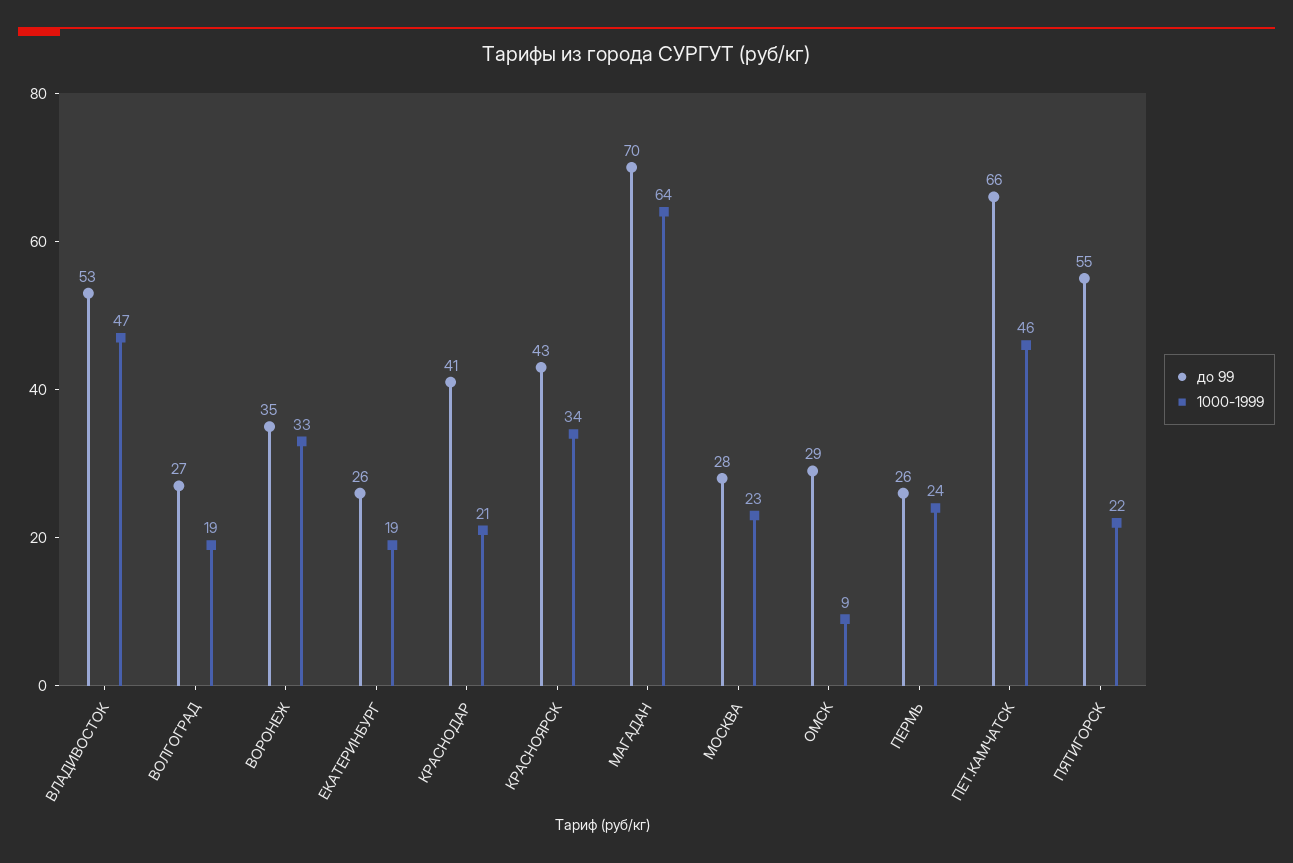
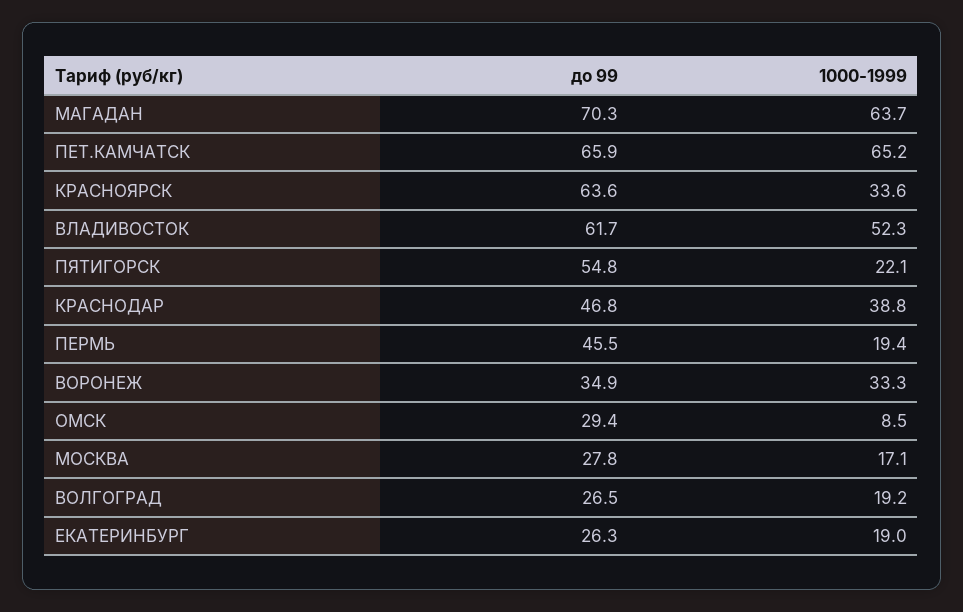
до 99, ВЛАДИВОСТОК: 53 -> 61.7
1000-1999, ВЛАДИВОСТОК: 47 -> 52.3
до 99, КРАСНОДАР: 41 -> 46.8
1000-1999, КРАСНОДАР: 21 -> 38.8
до 99, КРАСНОЯРСК: 43 -> 63.6
1000-1999, МОСКВА: 23 -> 17.1
до 99, ПЕРМЬ: 26 -> 45.5
1000-1999, ПЕРМЬ: 24 -> 19.4
1000-1999, ПЕТ.КАМЧАТСК: 46 -> 65.2

